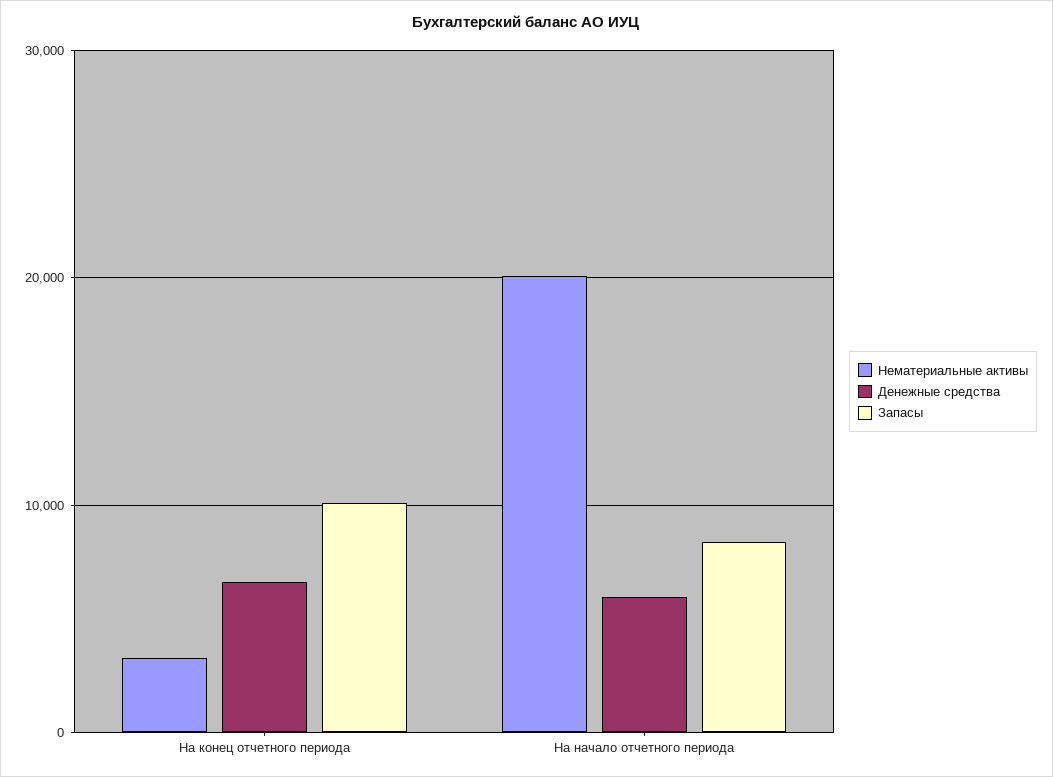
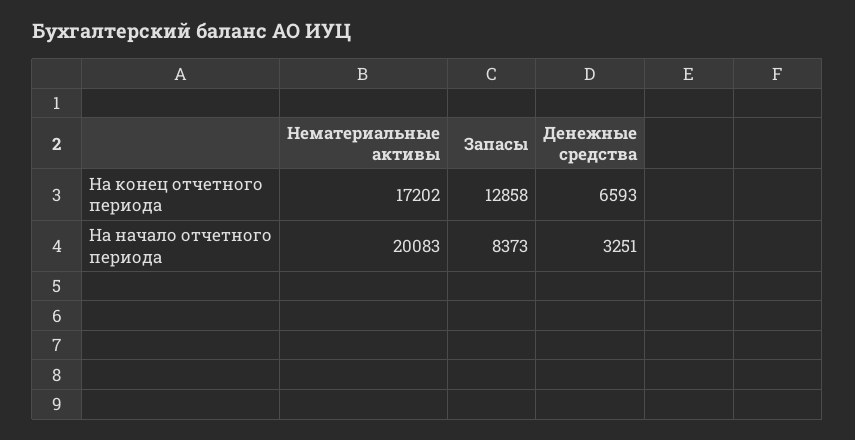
Нематериальные активы, На конец отчетного периода: 3000 -> 17202
Запасы, На конец отчетного периода: 10000 -> 12858
Денежные средства, На начало отчетного периода: 6000 -> 3251

